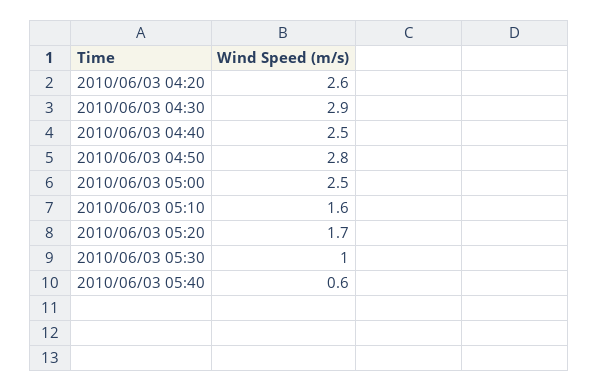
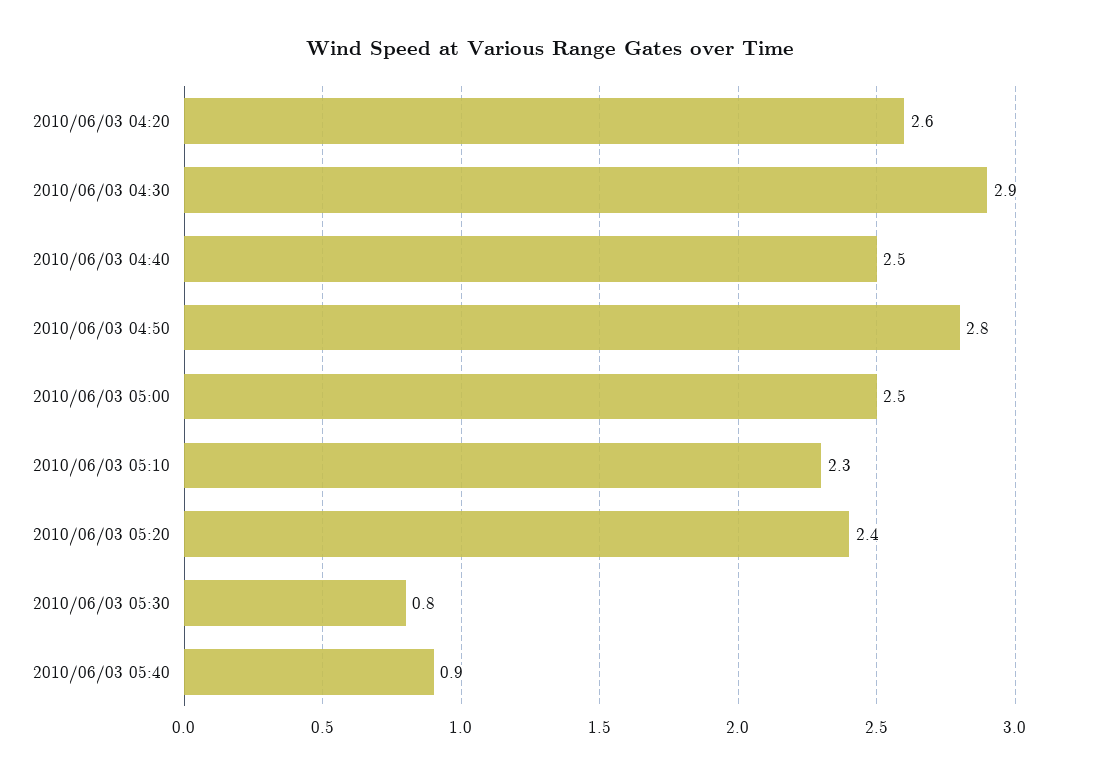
2010/06/03 05:10: 1.6 -> 2.3
2010/06/03 05:20: 1.7 -> 2.4
2010/06/03 05:30: 1 -> 0.8
2010/06/03 05:40: 0.6 -> 0.9

